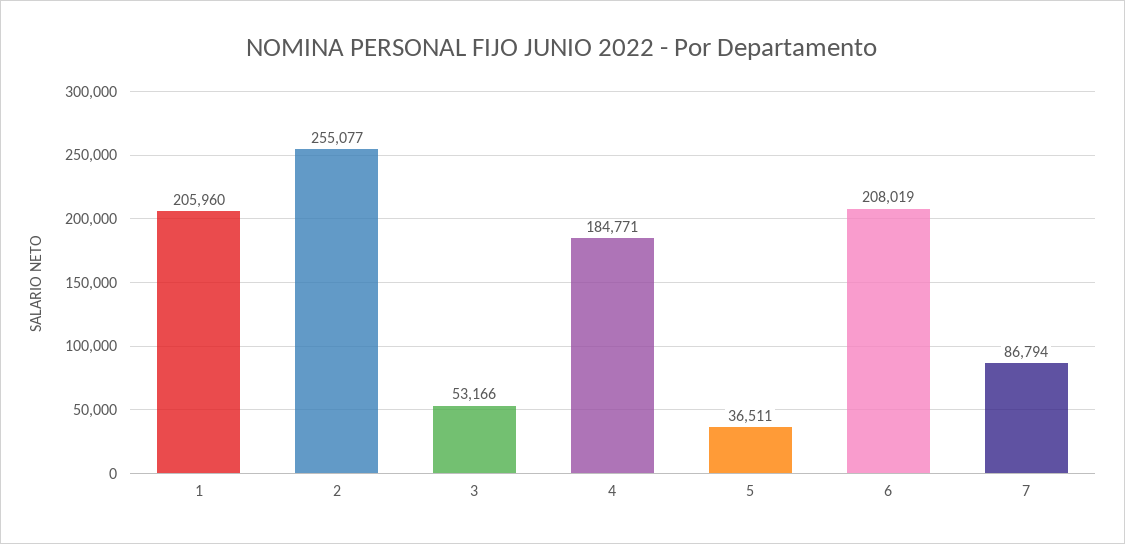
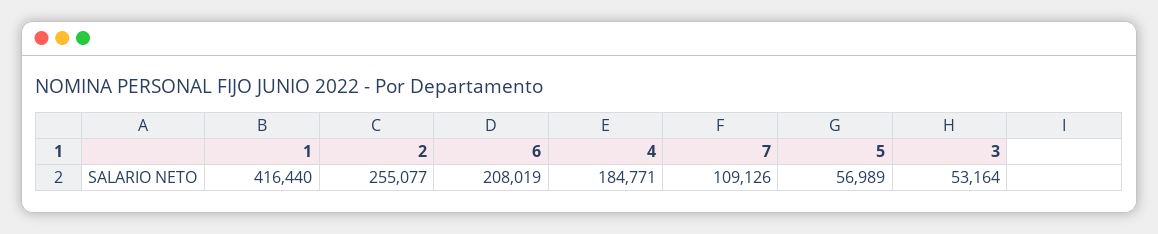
1: 205960 -> 416440
3: 53166 -> 53164
5: 36511 -> 56989
7: 86794 -> 109126

